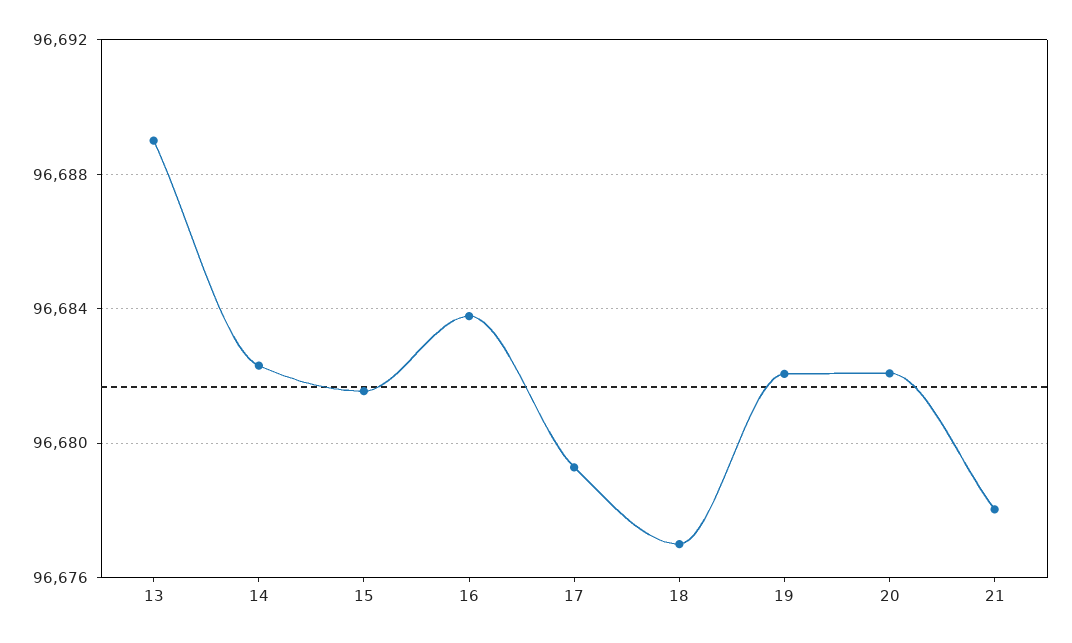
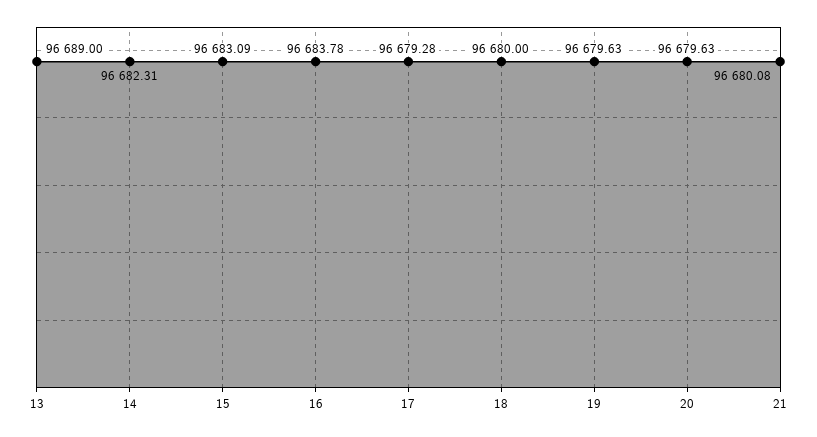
15: 96681.5 -> 96683.09
18: 96677 -> 96680
19: 96682 -> 96679.63
20: 96682 -> 96679.63
21: 96678 -> 96680.08

